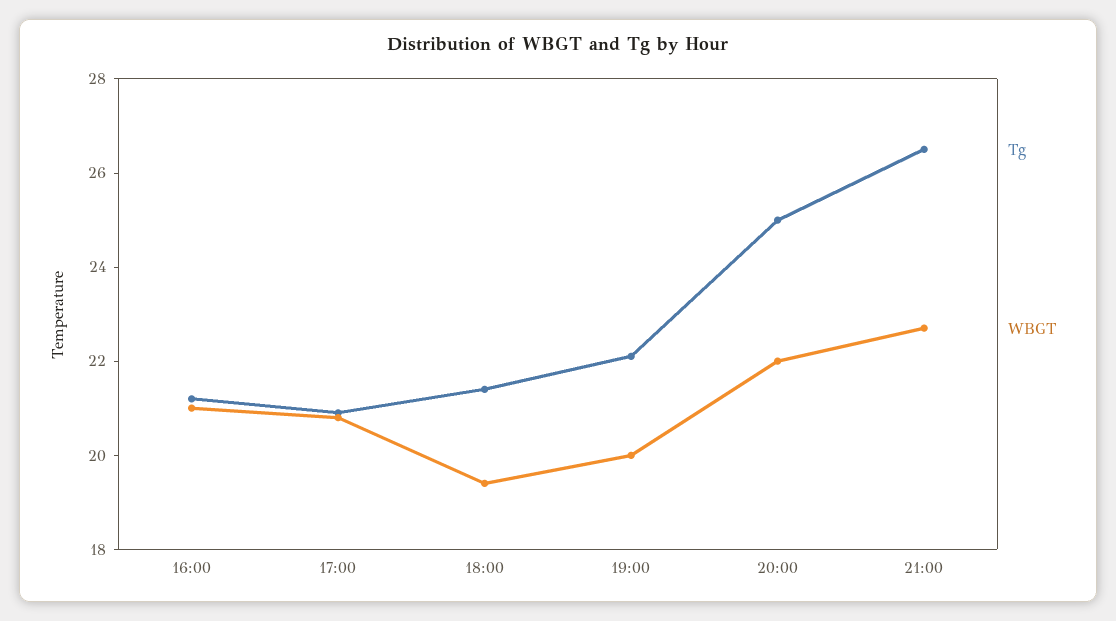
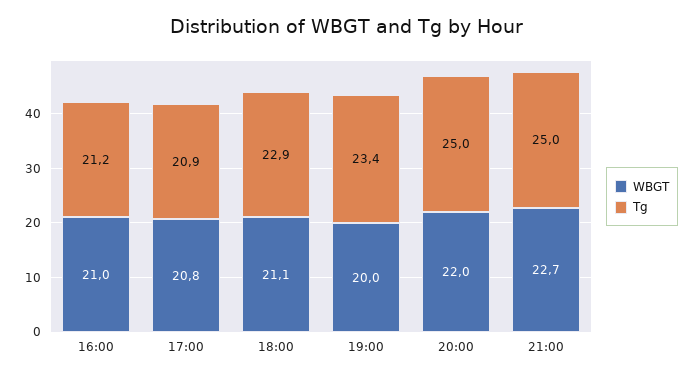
Tg, 18:00: 21.5 -> 22.9
WBGT, 18:00: 19.5 -> 21.1
Tg, 19:00: 22 -> 23.4
Tg, 21:00: 26.5 -> 25

